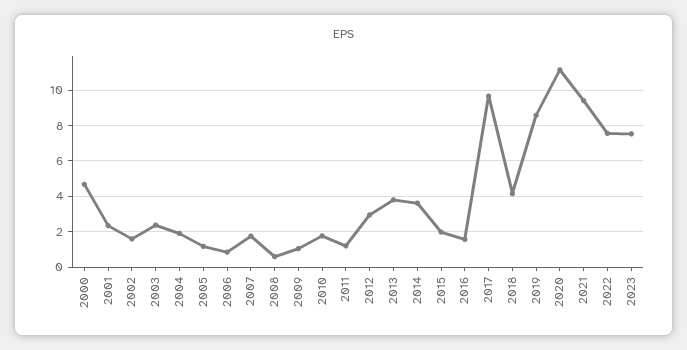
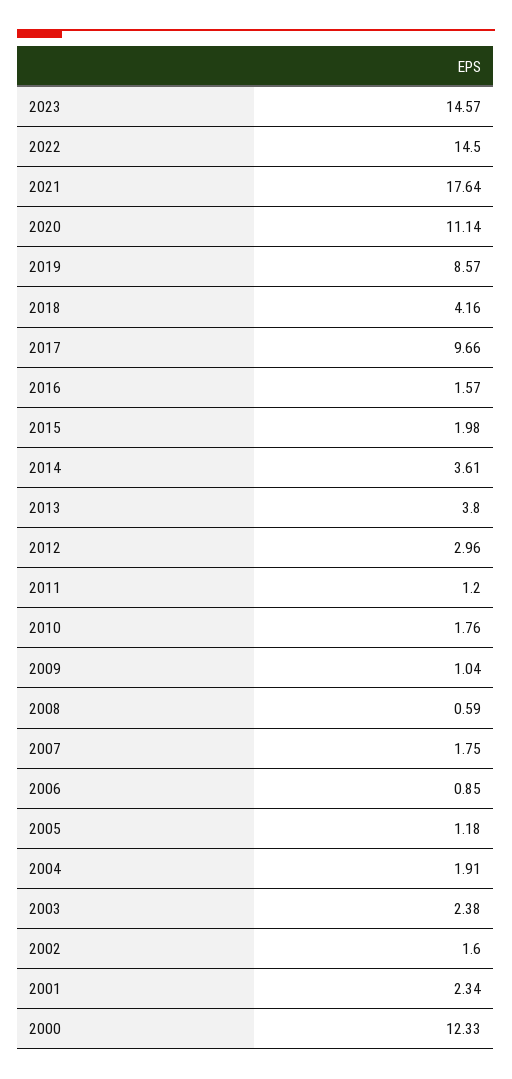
2000: 4.5 -> 12.33
2021: 9.5 -> 17.64
2022: 7.5 -> 14.5
2023: 7.5 -> 14.57

